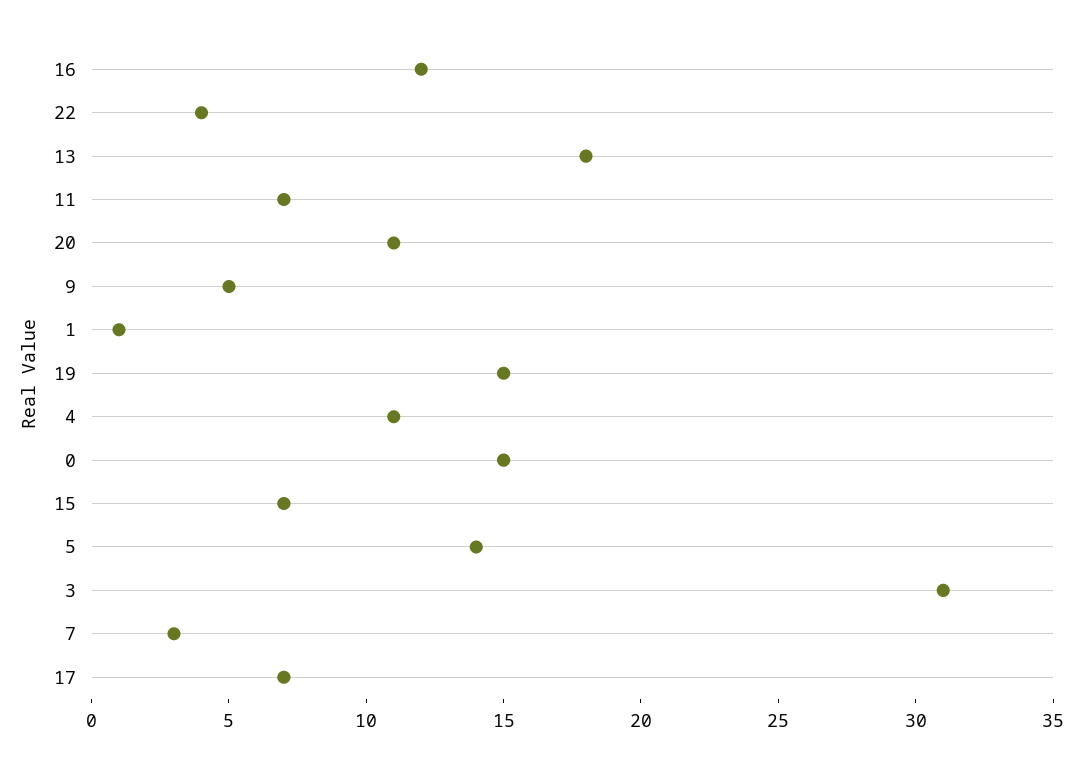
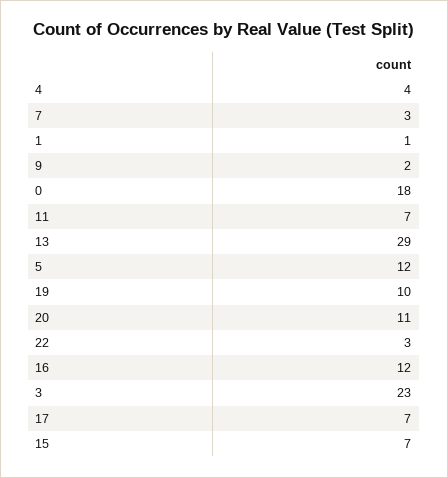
22: 4 -> 3
13: 18 -> 29
9: 5 -> 2
19: 15 -> 10
4: 11 -> 4
0: 15 -> 18
5: 14 -> 12
3: 31 -> 23

